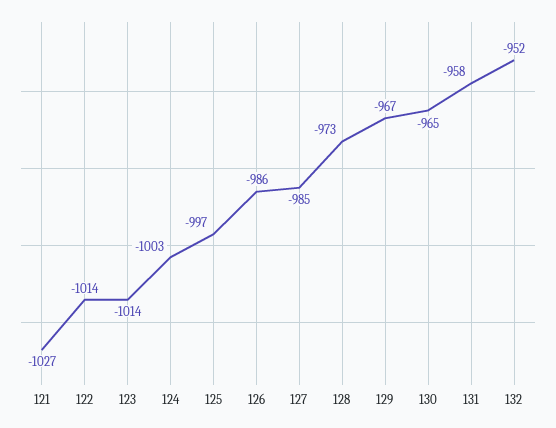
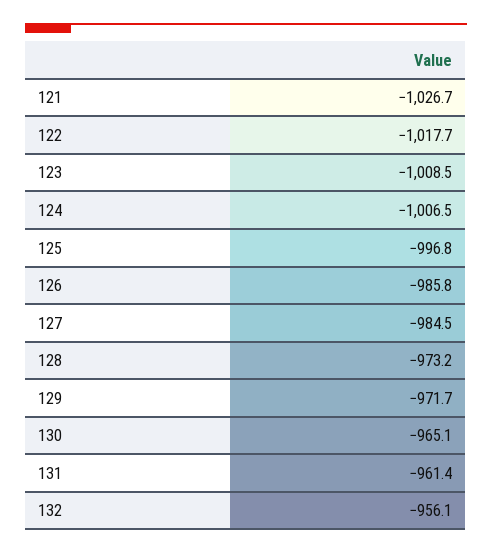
122: -1014 -> -1017.7
123: -1014 -> -1008.5
124: -1003 -> -1006.5
129: -967 -> -971.7
131: -958 -> -961.4
132: -952 -> -956.1

